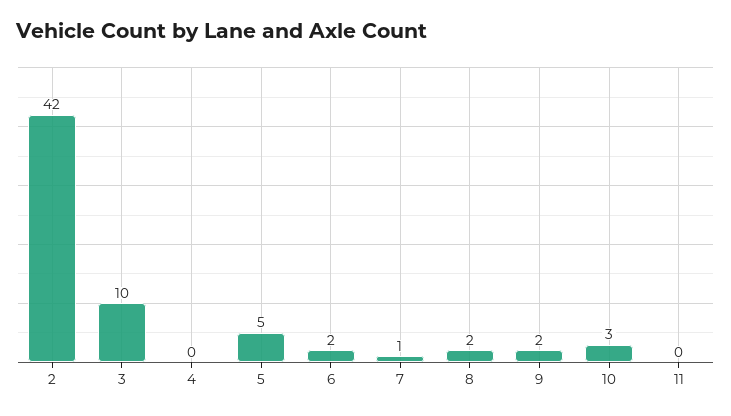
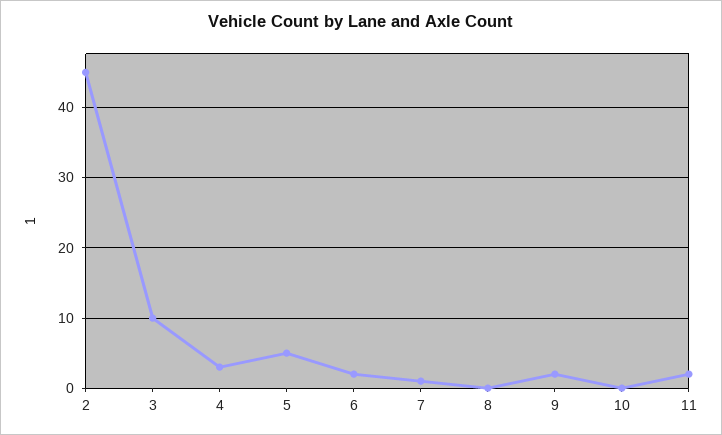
2: 42 -> 45
4: 0 -> 3
8: 2 -> 0
10: 3 -> 0
11: 0 -> 2

